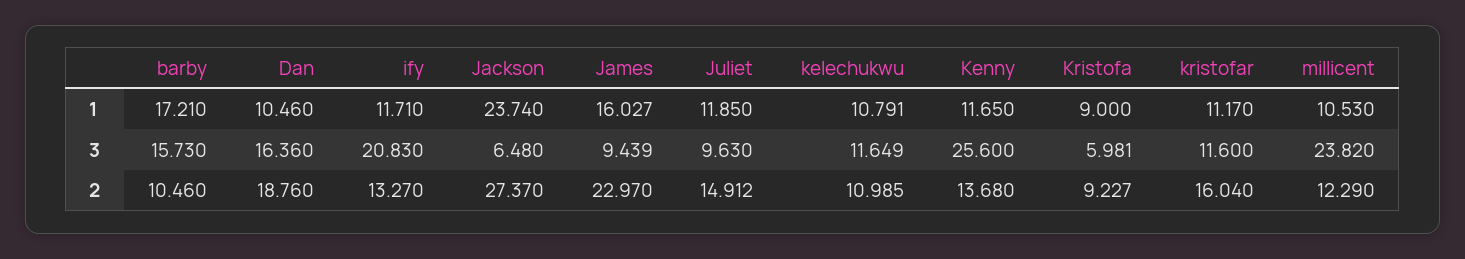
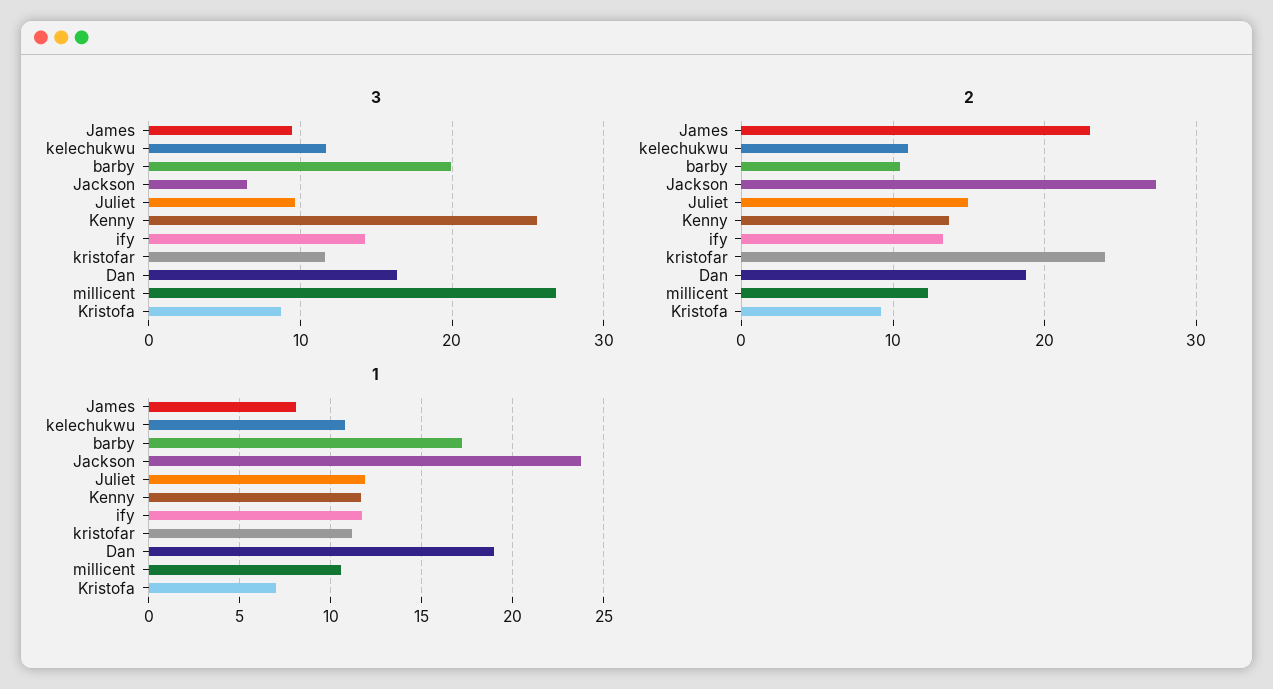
1, Dan: 10.46 -> 19
1, James: 16.027 -> 8
1, Kristofa: 9 -> 7
3, barby: 15.73 -> 20
3, ify: 20.83 -> 14
3, Kristofa: 5.981 -> 9
3, millicent: 23.82 -> 27
2, kristofar: 16.04 -> 24

